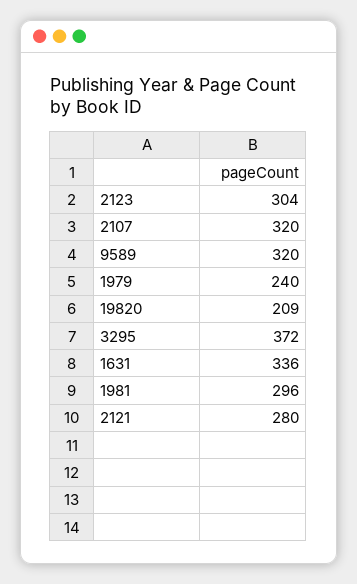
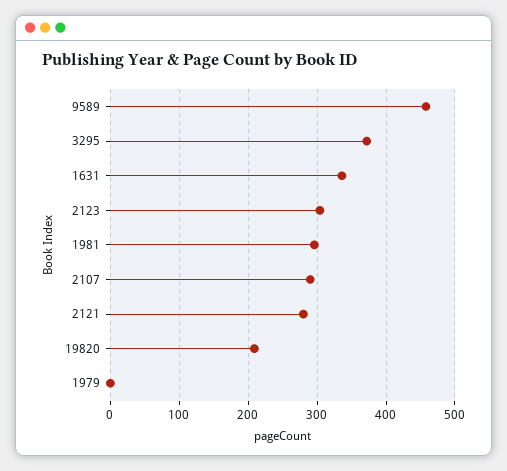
2107: 320 -> 290
9589: 320 -> 460
1979: 240 -> 0

